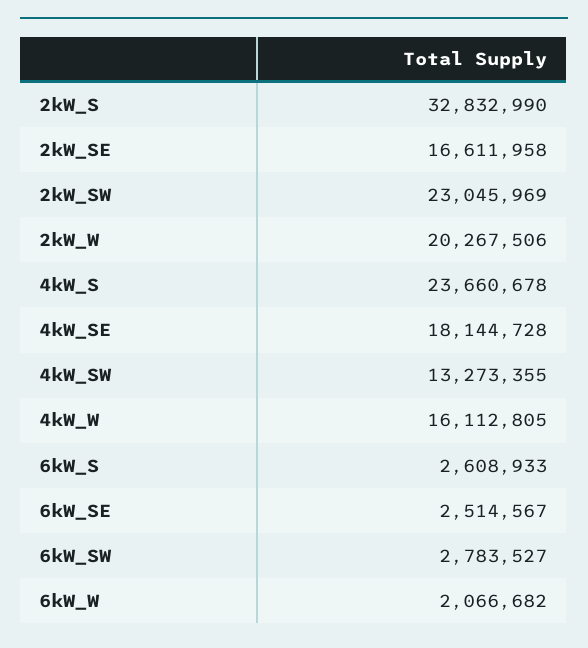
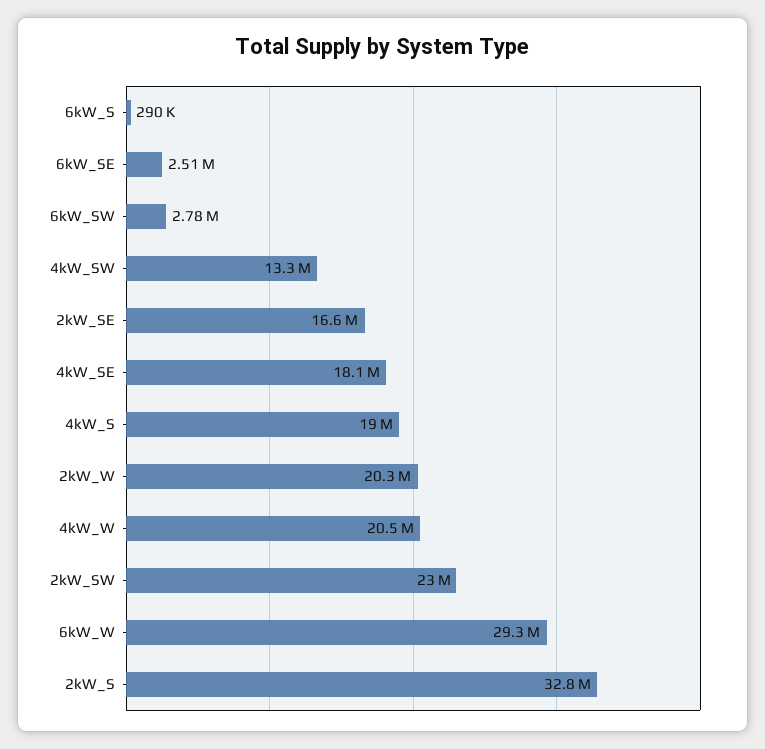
4kW_S: 23660678 -> 19000000
4kW_W: 16112805 -> 20500000
6kW_S: 2608933 -> 290000
6kW_W: 2066682 -> 29300000

